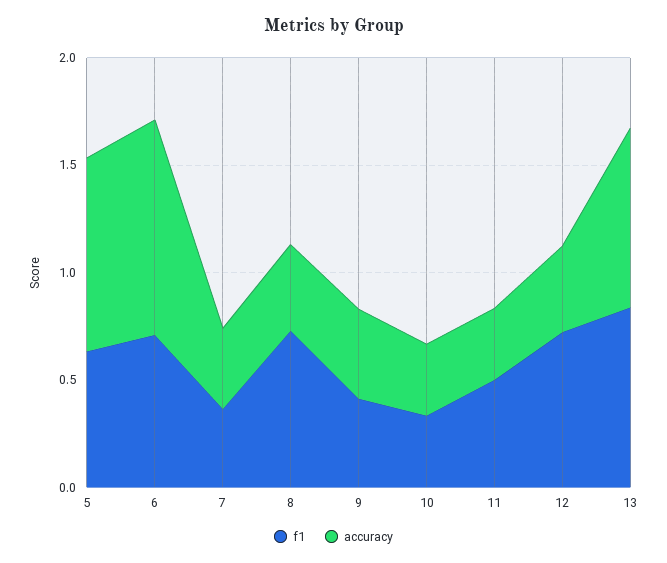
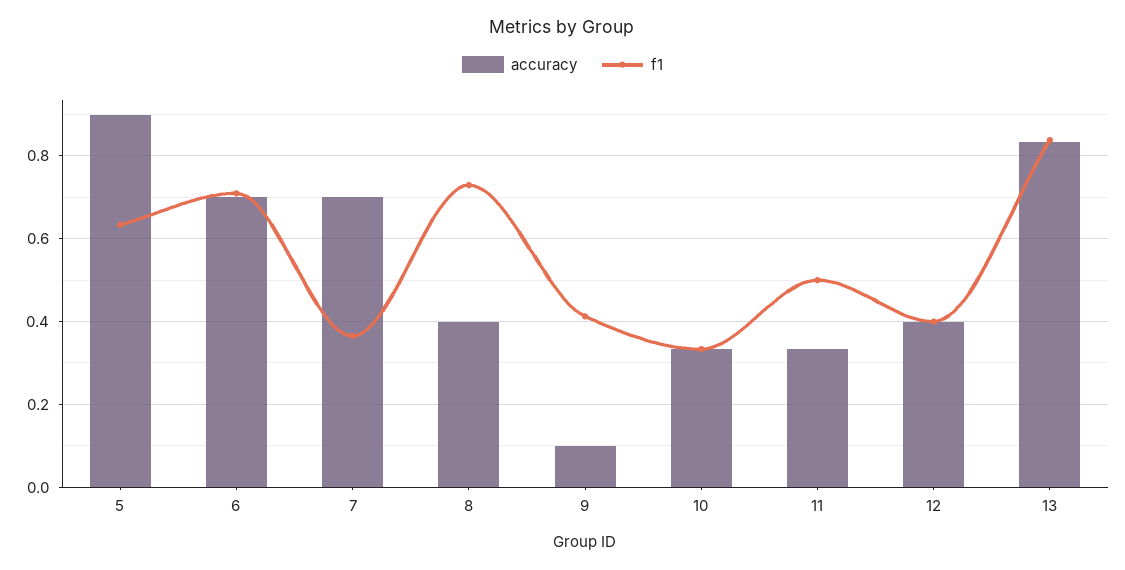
accuracy, 6: 1 -> 0.7
accuracy, 7: 0.4 -> 0.7
accuracy, 9: 0.4 -> 0.1
f1, 12: 0.7 -> 0.4

